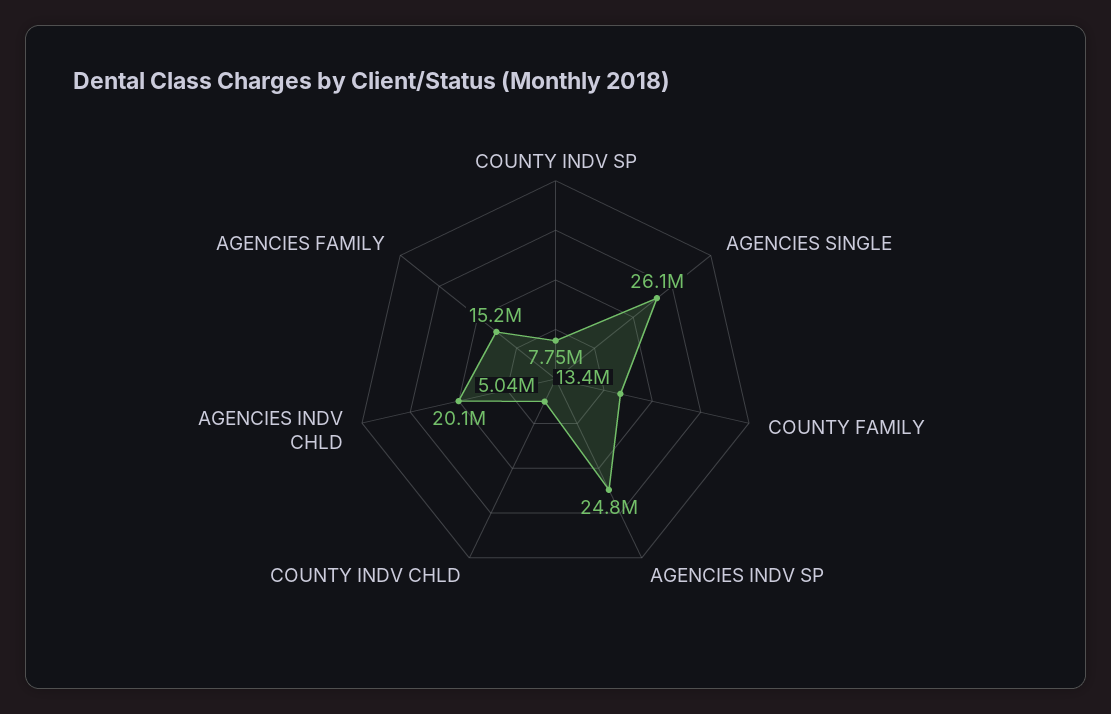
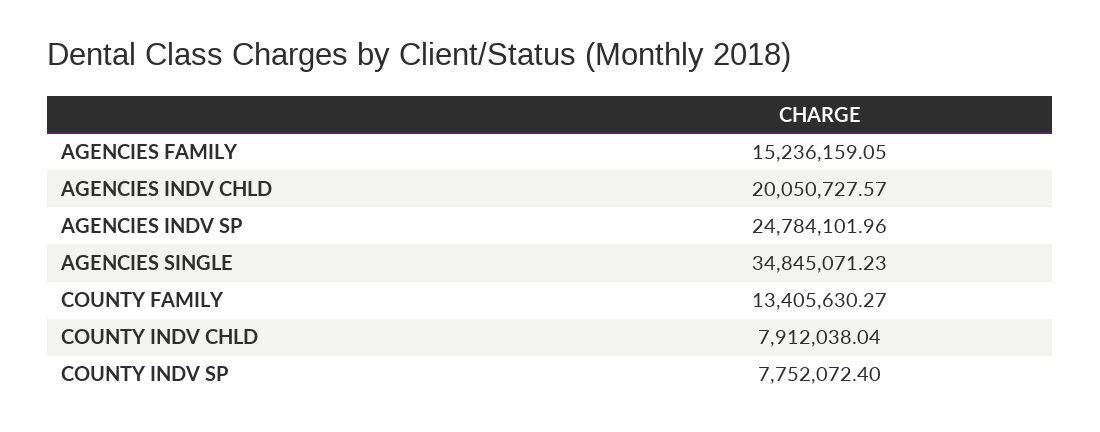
AGENCIES SINGLE: 26100000 -> 34845071.23
COUNTY INDV CHLD: 5040000 -> 7912038.04

